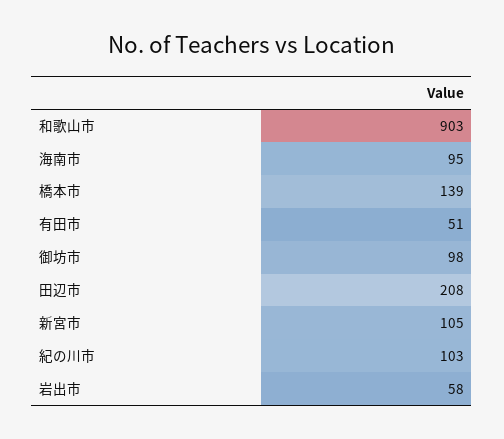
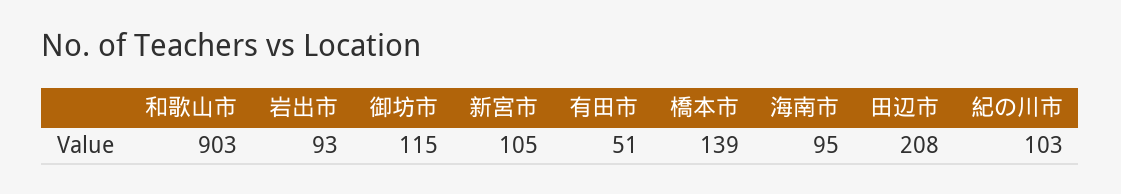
御坊市: 98 -> 115
岩出市: 58 -> 93

